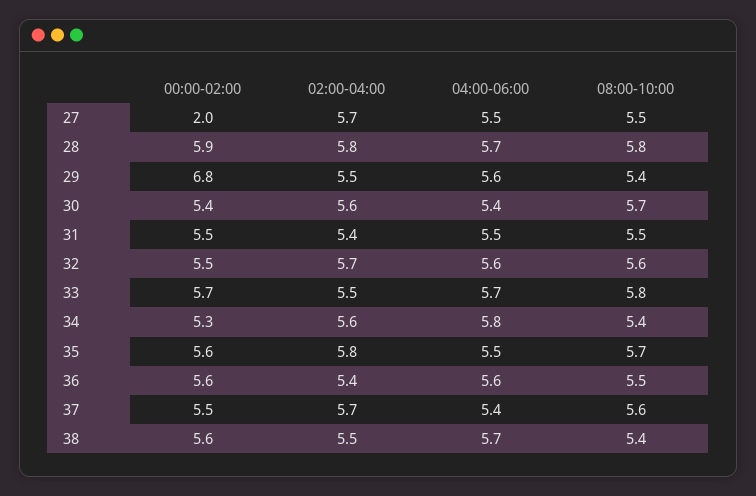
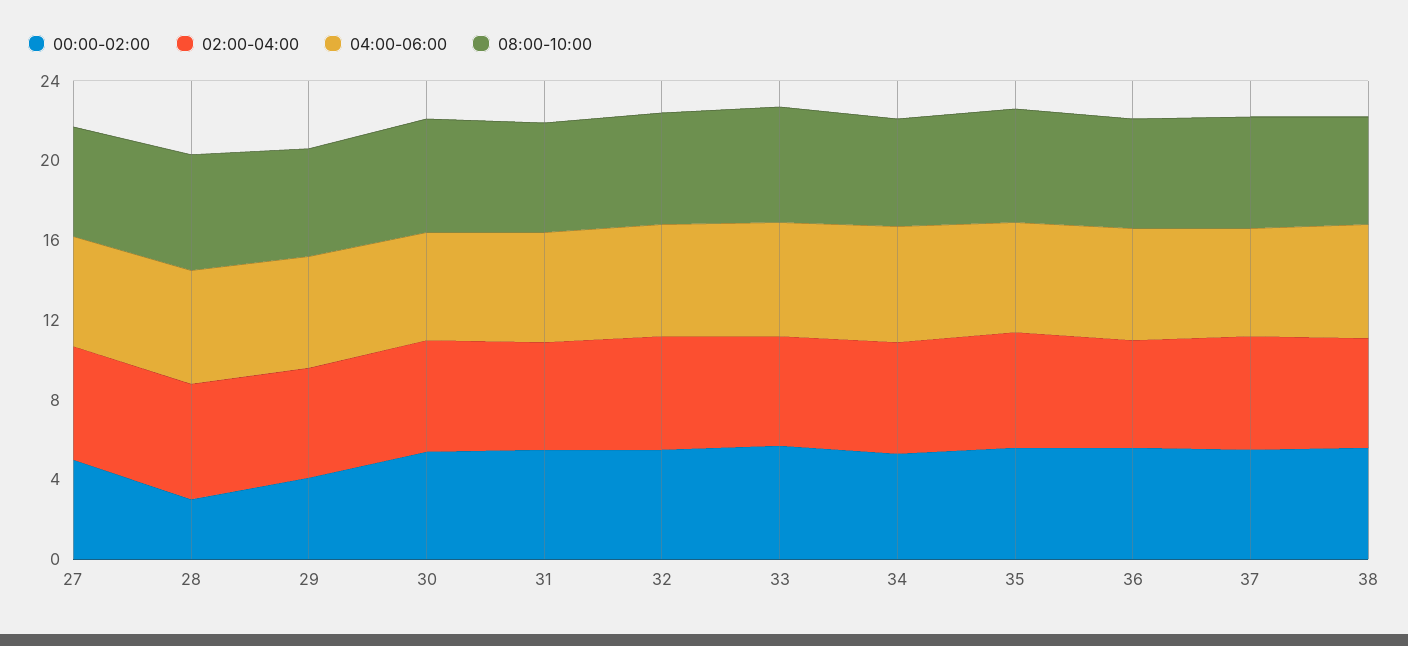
00:00-02:00, 27: 2 -> 5
00:00-02:00, 28: 5.9 -> 3
00:00-02:00, 29: 6.8 -> 4

